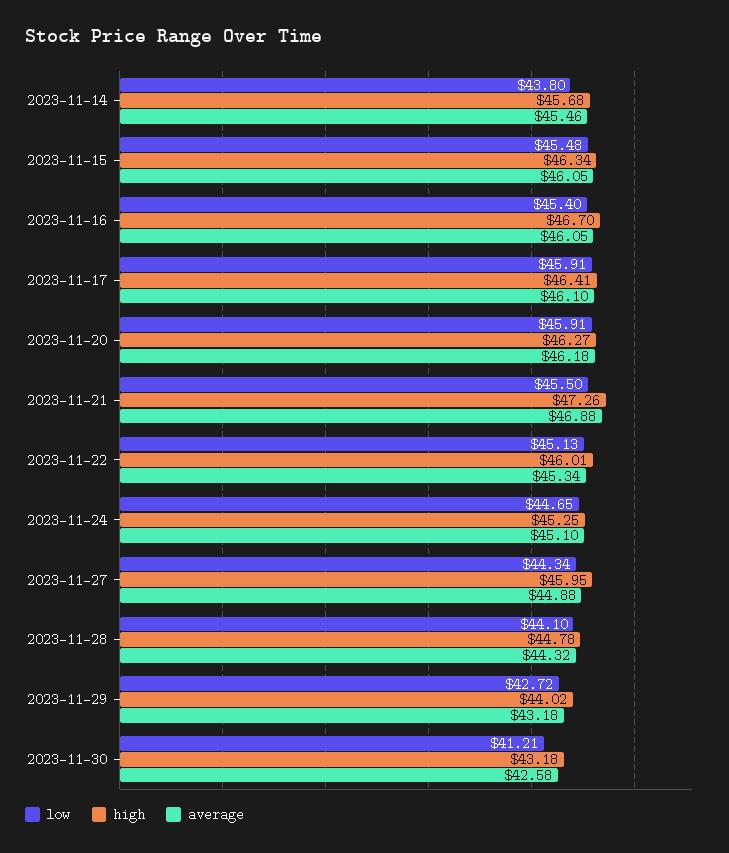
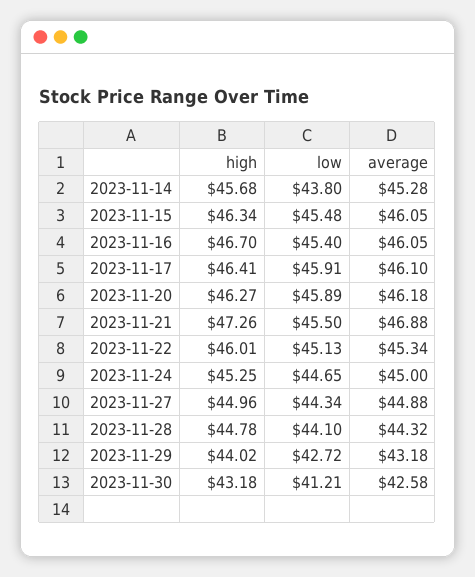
average, 2023-11-14: 45.46 -> 45.28
low, 2023-11-20: 45.91 -> 45.89
average, 2023-11-24: 45.1 -> 45
high, 2023-11-27: 45.95 -> 44.96

